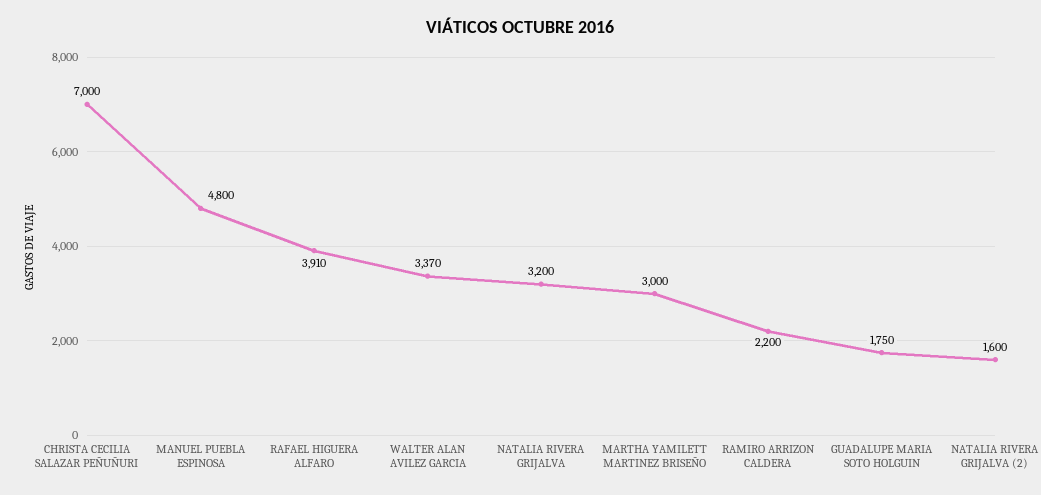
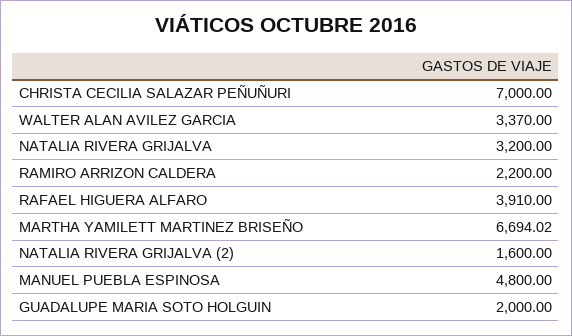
MARTHA YAMILETT MARTINEZ BRISEÑO: 3000 -> 6694.02
GUADALUPE MARIA SOTO HOLGUIN: 1750 -> 2000

